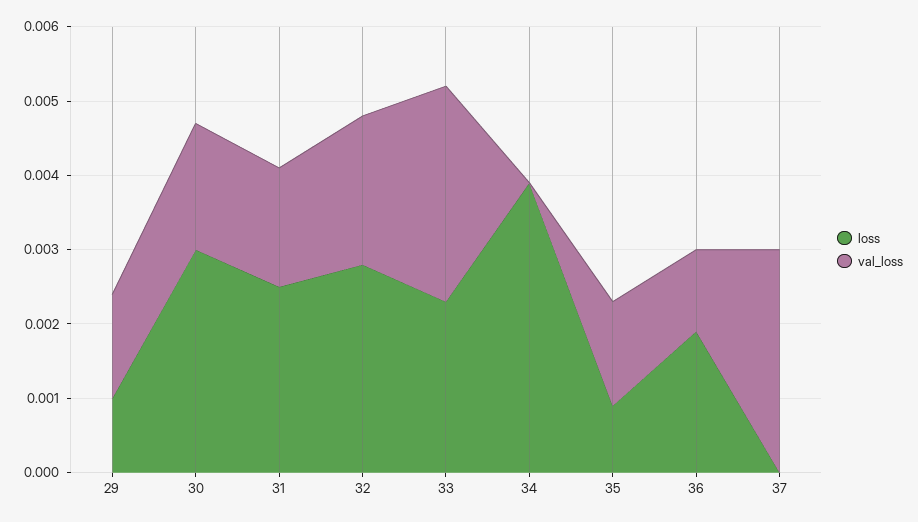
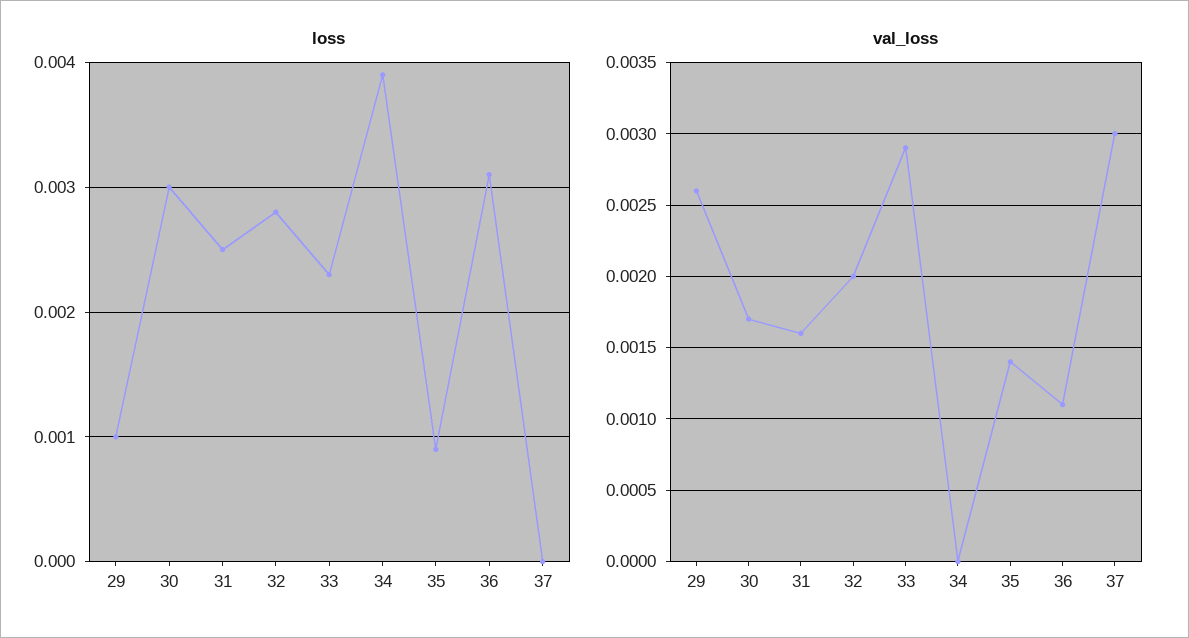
val_loss, 29: 0.0015 -> 0.0026
loss, 36: 0.002 -> 0.0031

